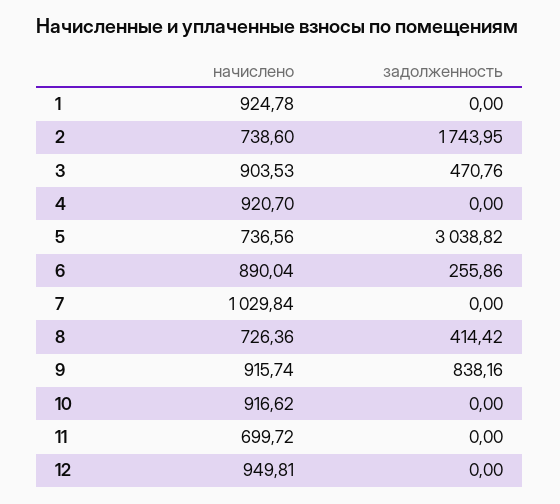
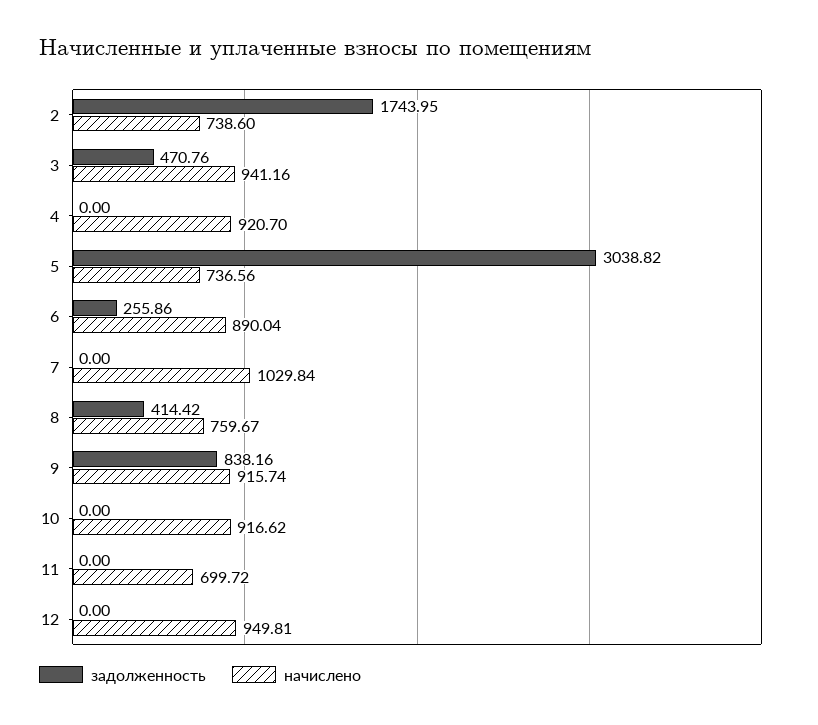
начислено, 1: 924.78 -> none
задолженность, 1: 0 -> none
начислено, 3: 903.53 -> 941.16
начислено, 8: 726.36 -> 759.67

